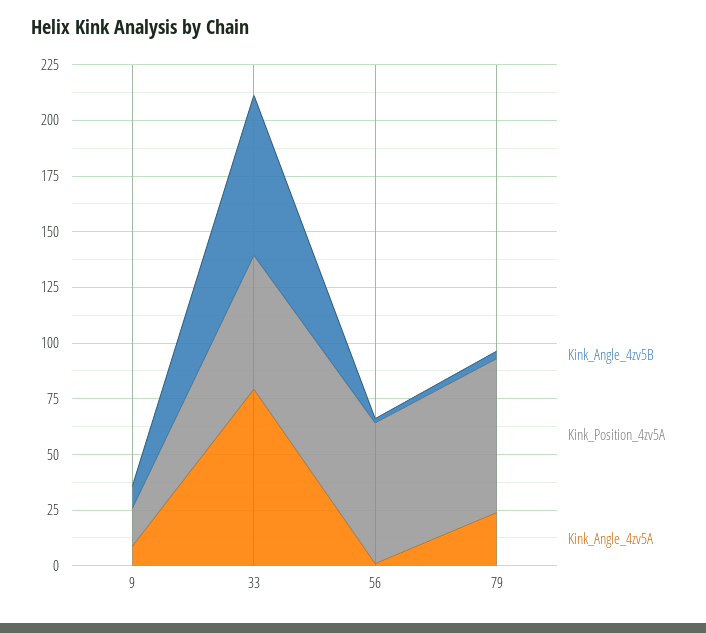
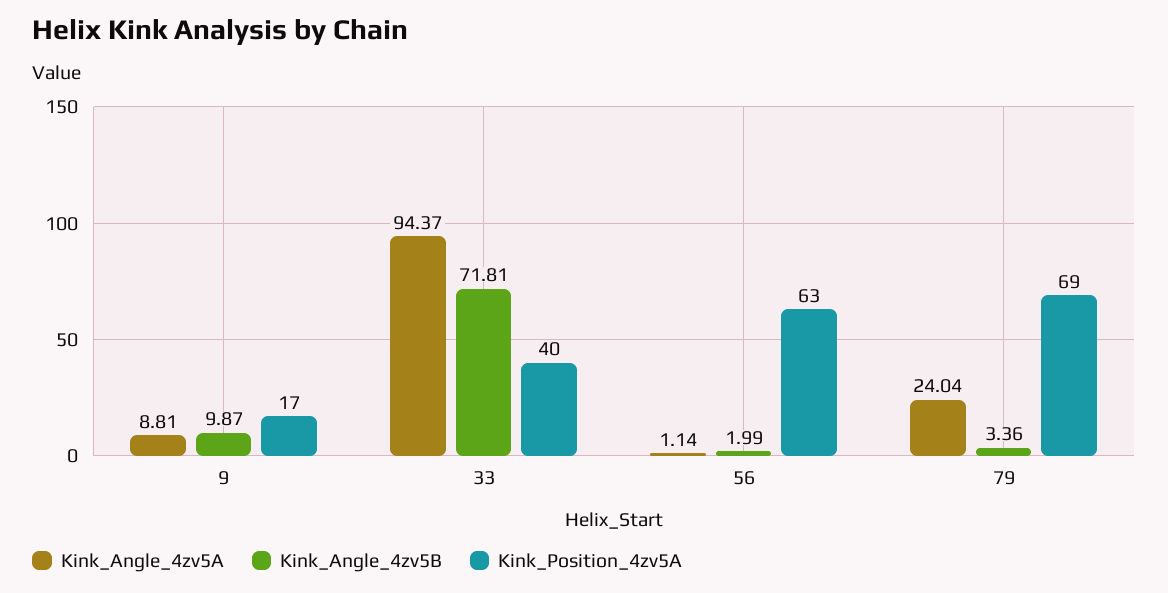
Kink_Position_4zv5A, 33: 60 -> 40
Kink_Angle_4zv5A, 33: 80 -> 94.37

